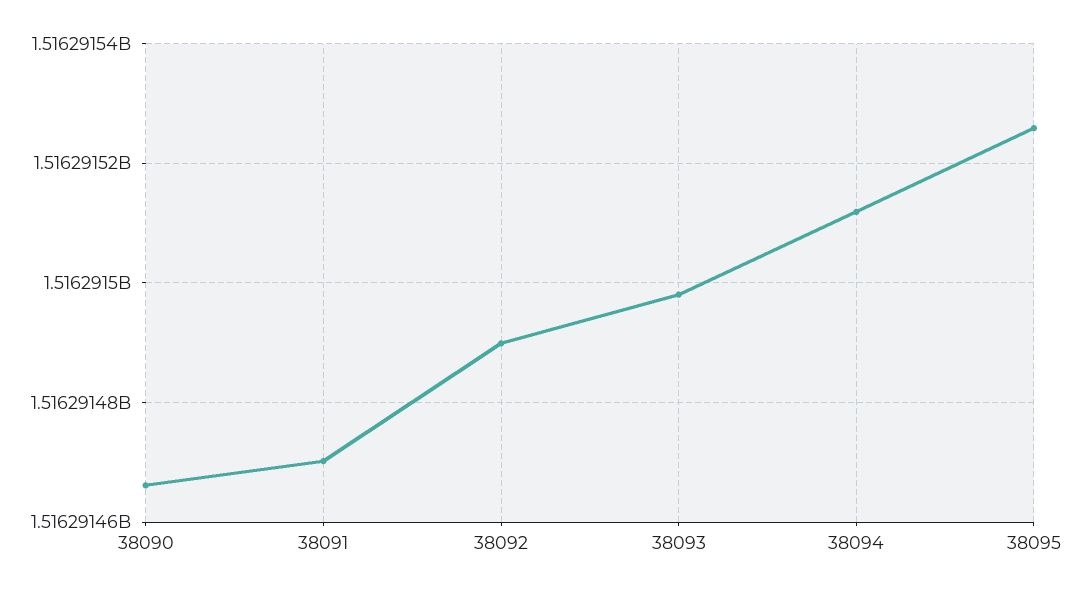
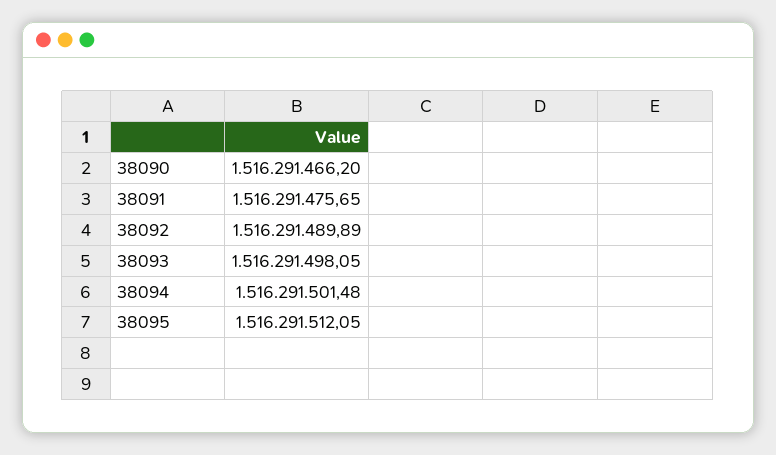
38091: 1516291470 -> 1516291475.65
38094: 1516291512 -> 1516291501.48
38095: 1516291526 -> 1516291512.05

